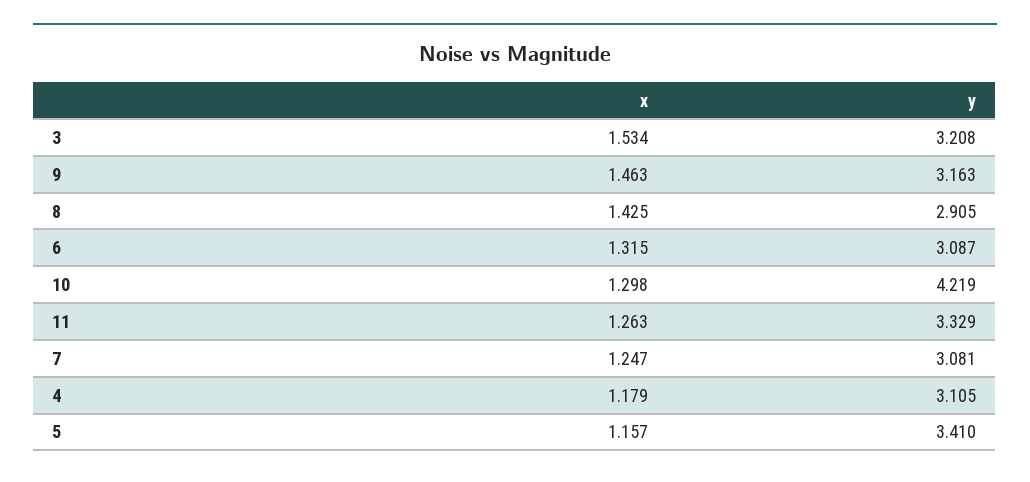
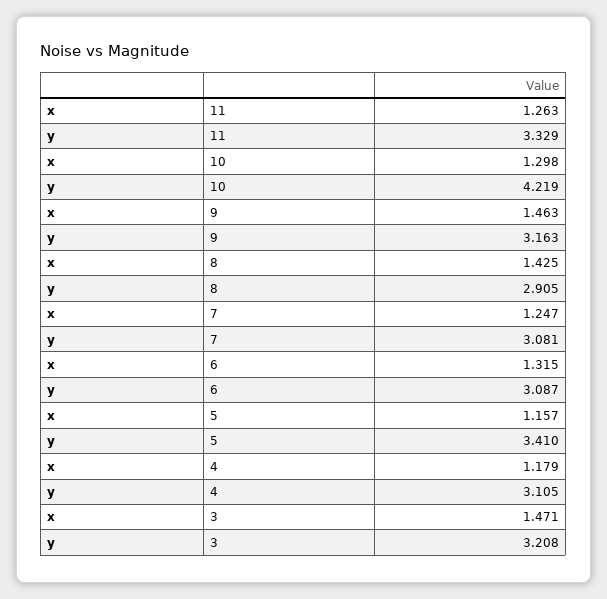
x, 3: 1.534 -> 1.471

